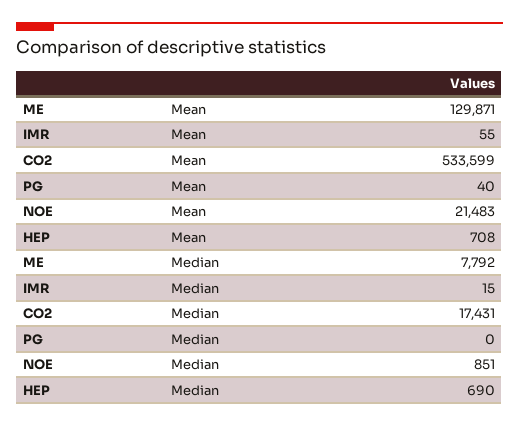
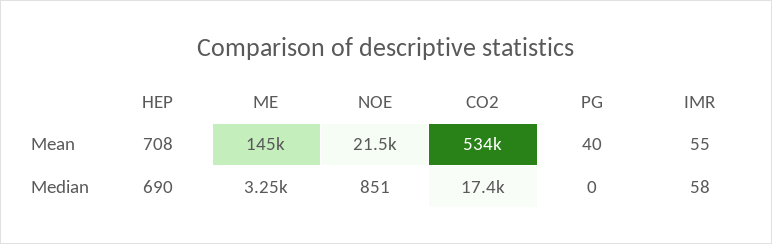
ME, Mean: 129871 -> 145000
ME, Median: 7792 -> 3250
IMR, Median: 15 -> 58

